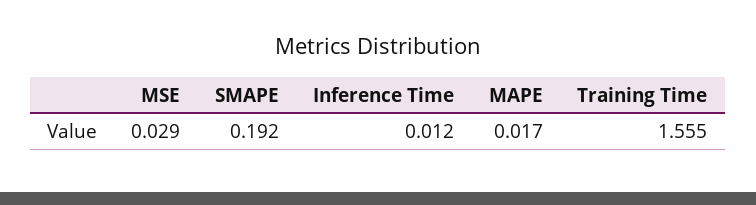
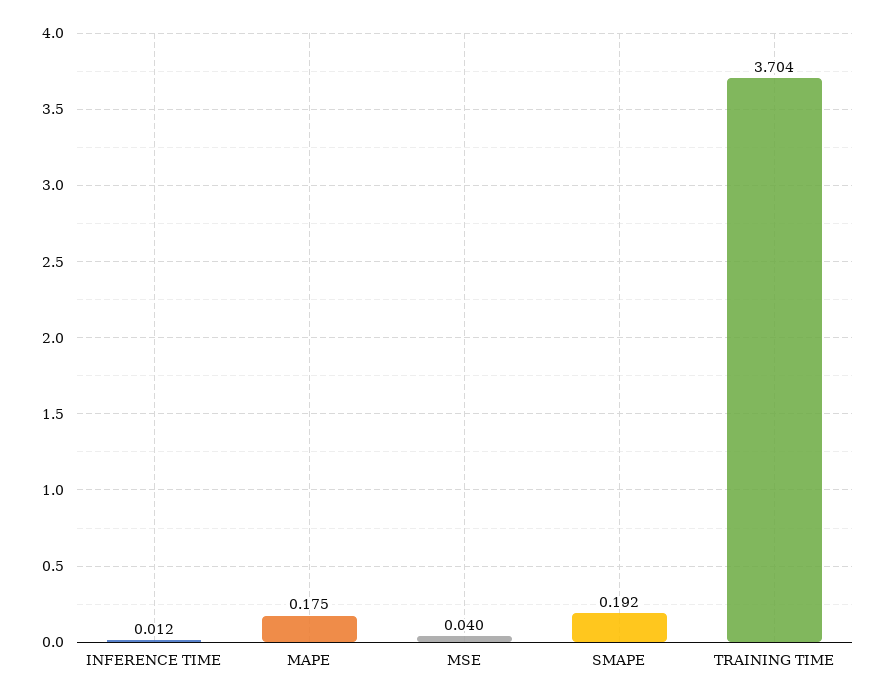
MSE: 0.029 -> 0.04
MAPE: 0.017 -> 0.175
Training Time: 1.555 -> 3.704

